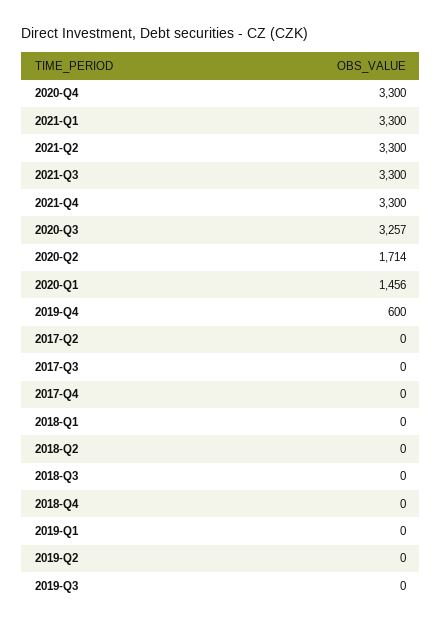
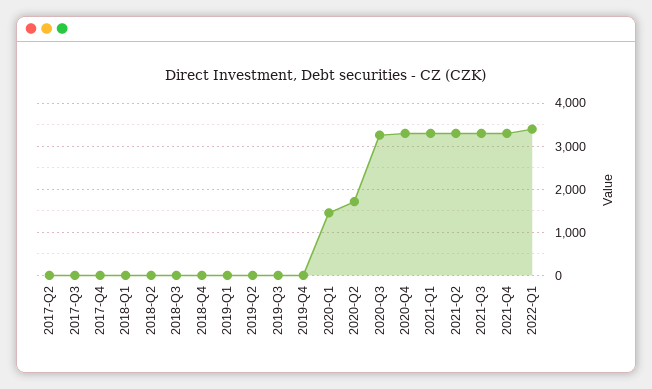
2019-Q4: 600 -> 0
2022-Q1: none -> 3400

